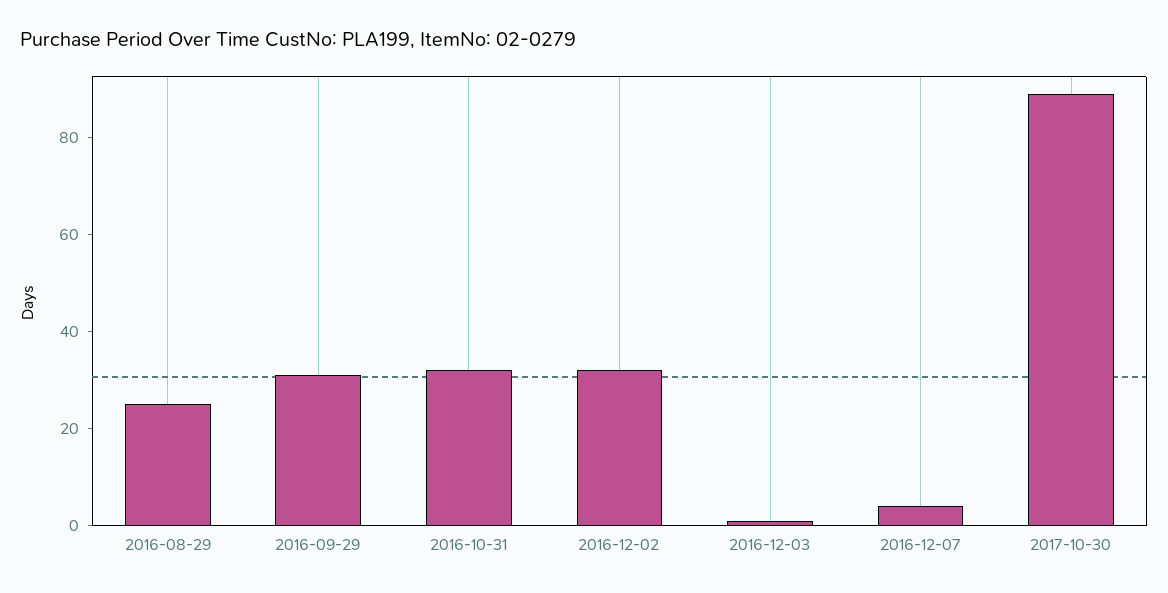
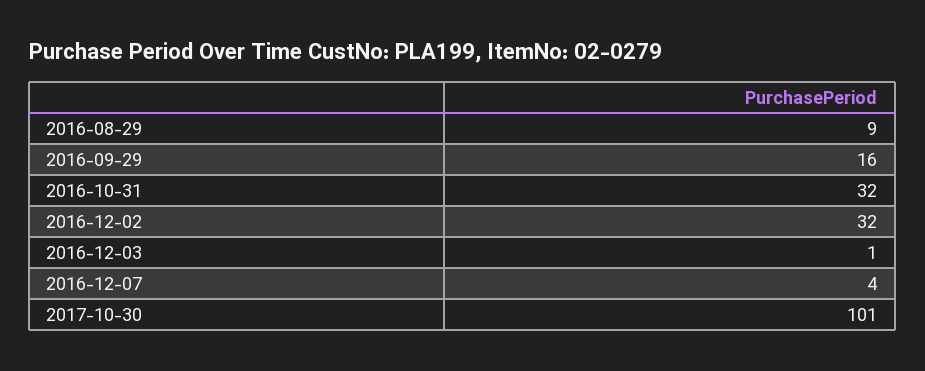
2016-08-29: 25 -> 9
2016-09-29: 30 -> 16
2017-10-30: 90 -> 101

